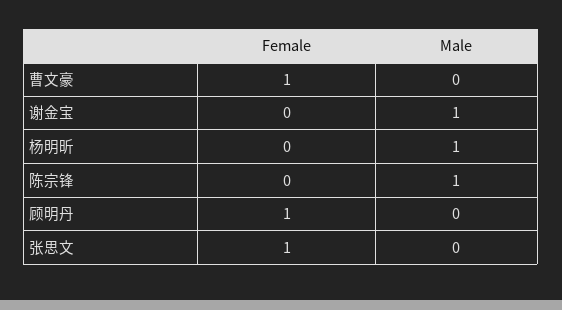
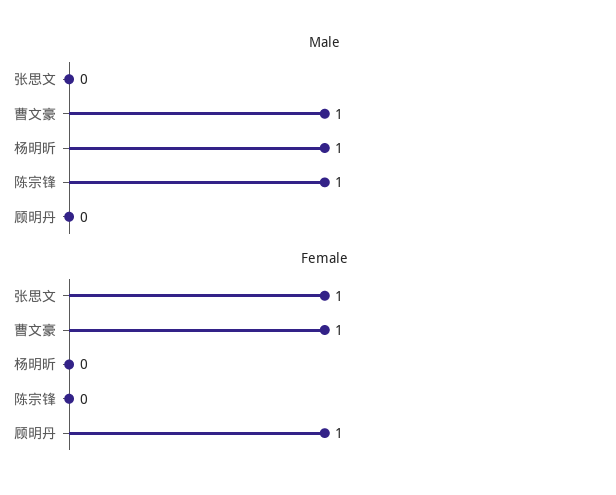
Male, 曹文豪: 0 -> 1
Female, 谢金宝: 0 -> none
Male, 谢金宝: 1 -> none

